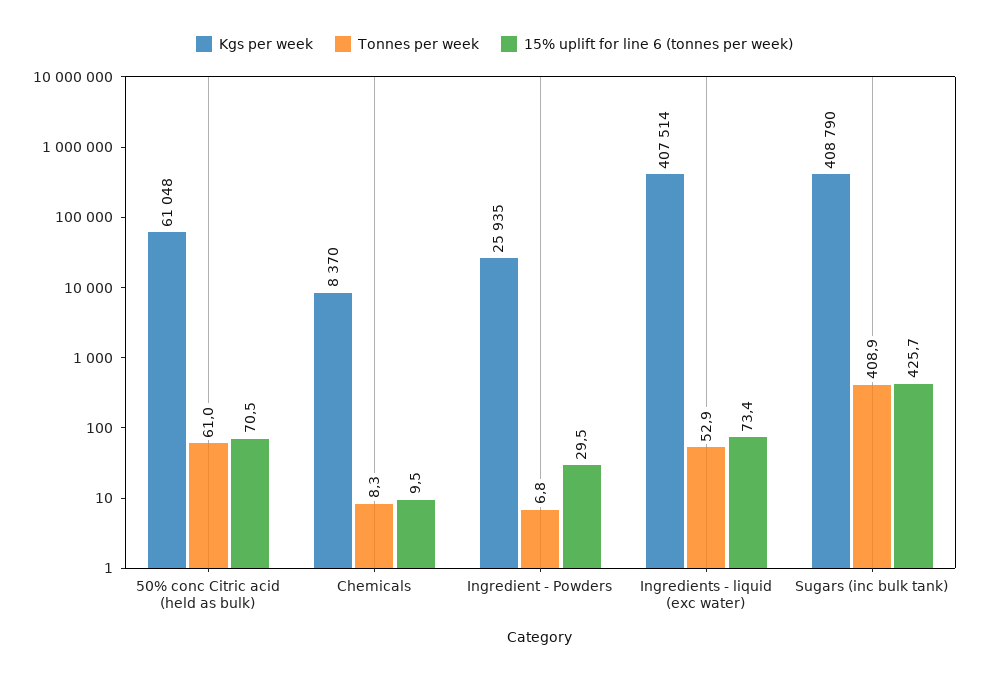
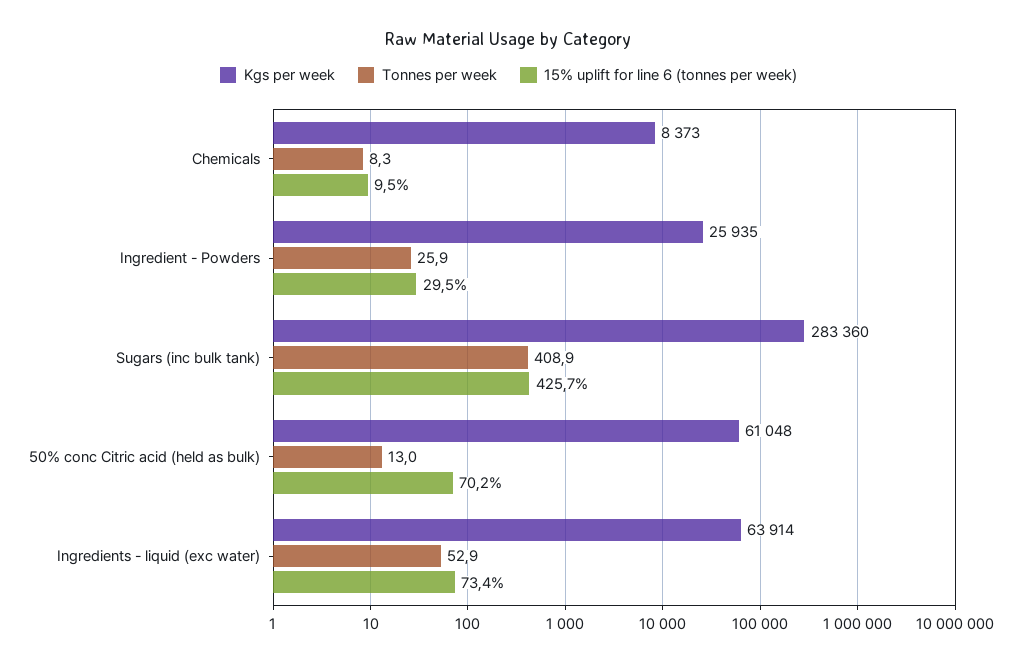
Tonnes per week, 50% conc Citric acid (held as bulk): 61 -> 13
15% uplift for line 6 (tonnes per week), 50% conc Citric acid (held as bulk): 70.5 -> 70.2
Kgs per week, Chemicals: 8370 -> 8373
Tonnes per week, Ingredient - Powders: 6.8 -> 25.9
Kgs per week, Ingredients - liquid (exc water): 407514 -> 63914
Kgs per week, Sugars (inc bulk tank): 408790 -> 283360

